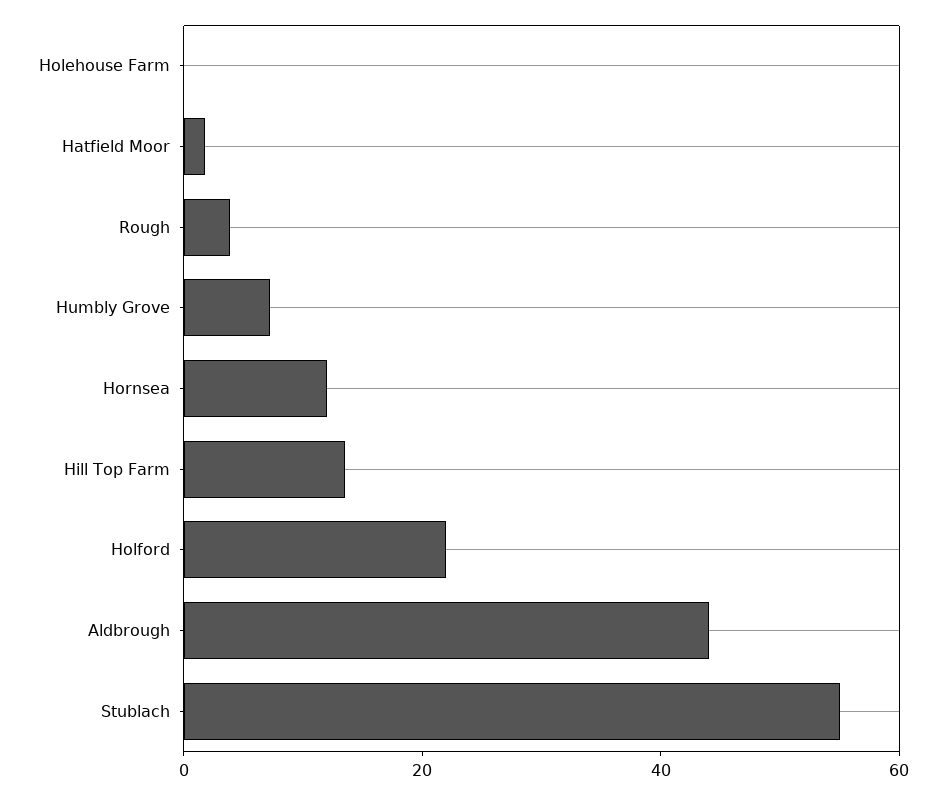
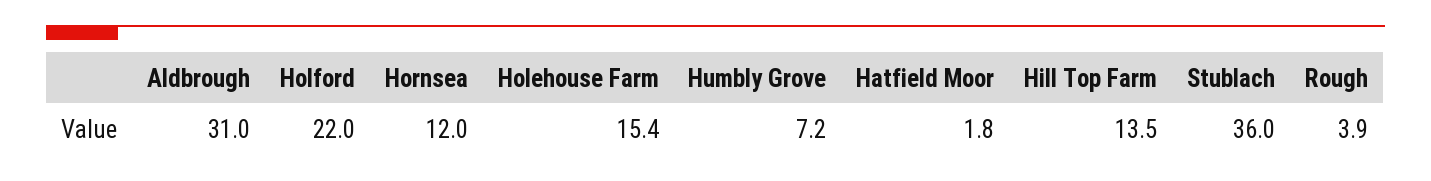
Holehouse Farm: 0 -> 15.4
Aldbrough: 45 -> 31
Stublach: 55 -> 36

